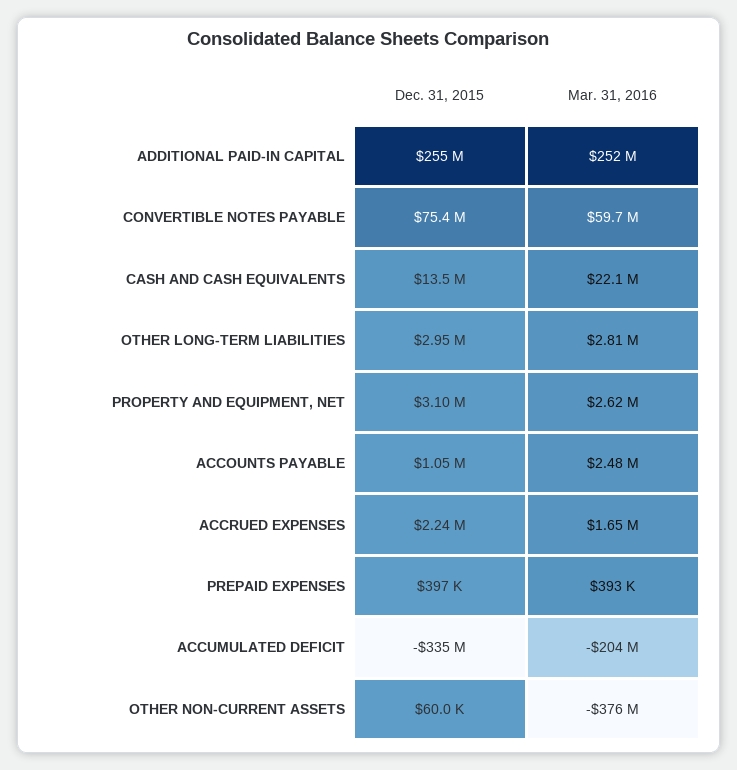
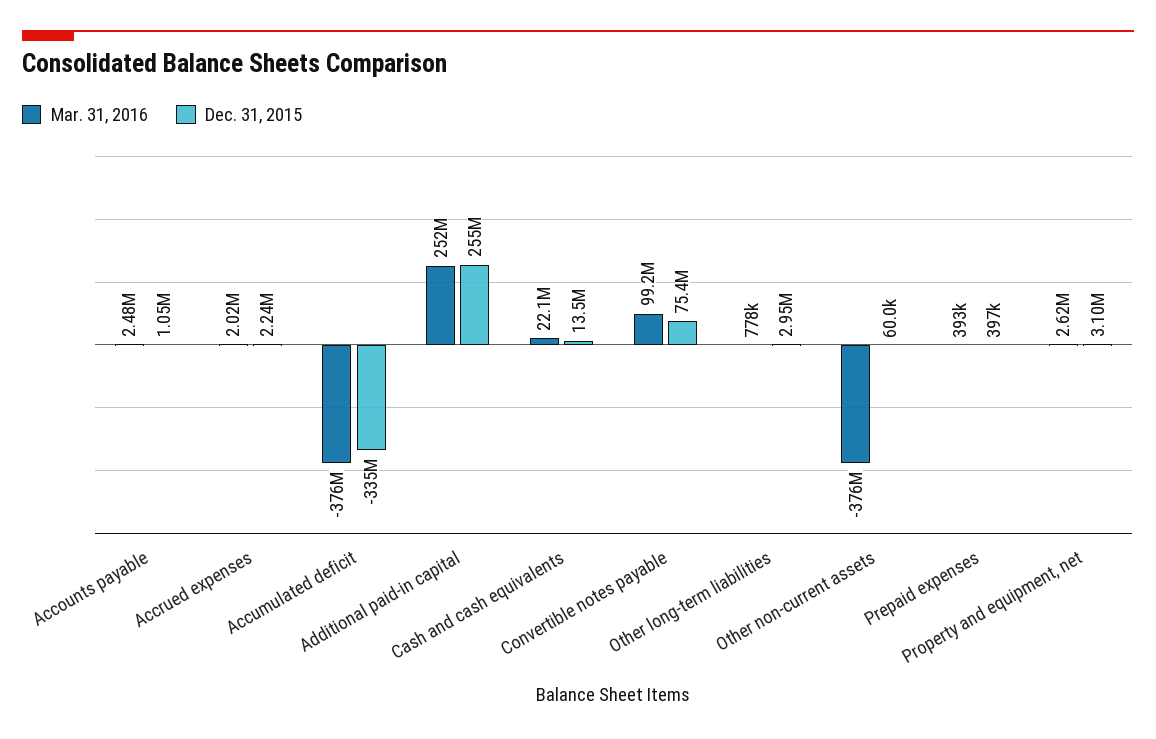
Mar. 31, 2016, CONVERTIBLE NOTES PAYABLE: 59700000 -> 99200000
Mar. 31, 2016, OTHER LONG-TERM LIABILITIES: 2810000 -> 778000
Mar. 31, 2016, ACCRUED EXPENSES: 1650000 -> 2020000
Mar. 31, 2016, ACCUMULATED DEFICIT: -204000000 -> -376000000

